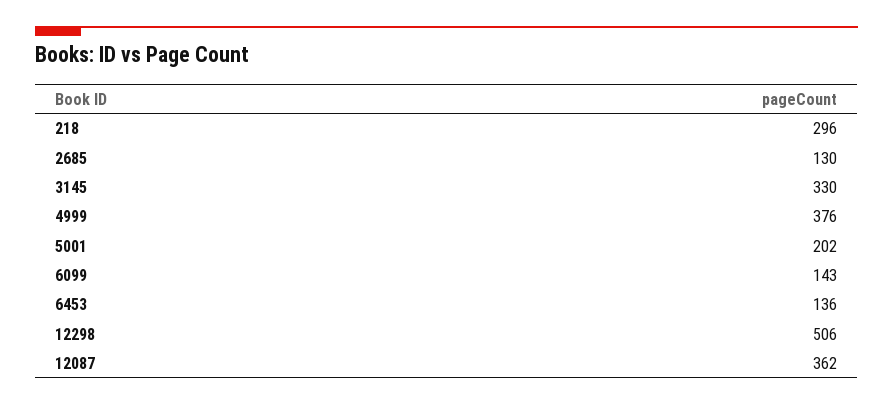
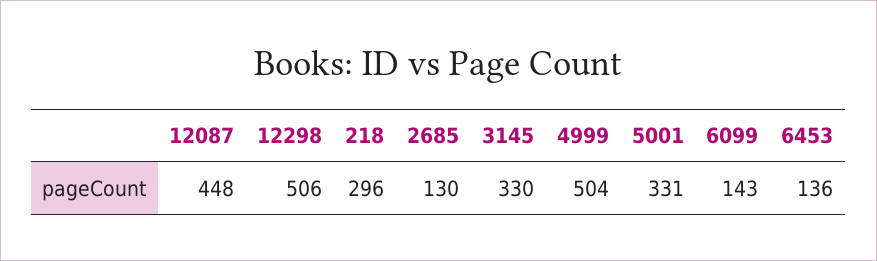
4999: 376 -> 504
5001: 202 -> 331
12087: 362 -> 448

